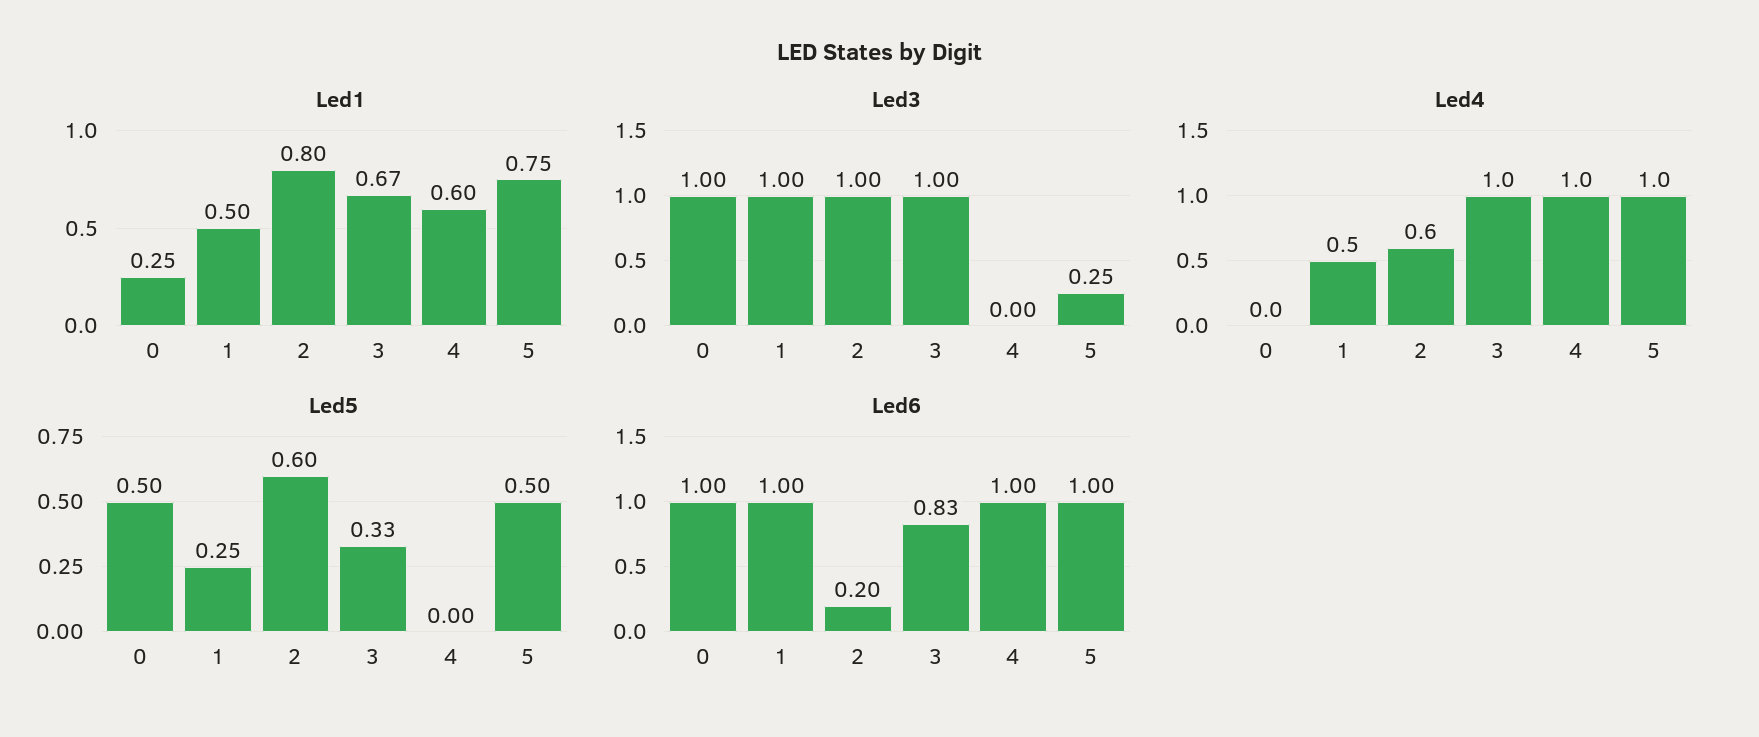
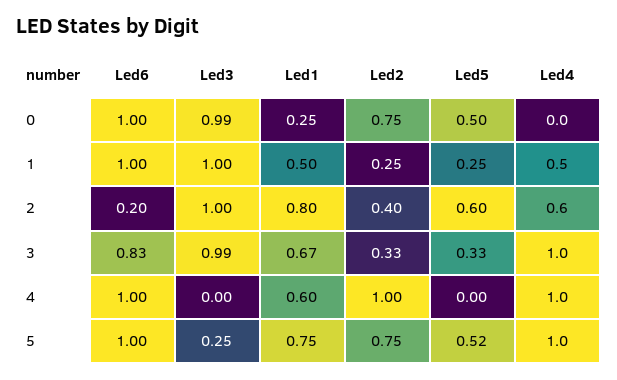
Led3, 0: 1 -> 0.99
Led3, 3: 1 -> 0.99
Led5, 5: 0.5 -> 0.52
Led2, 0: none -> 0.75
Led2, 1: none -> 0.25
Led2, 2: none -> 0.4
Led2, 3: none -> 0.33
Led2, 4: none -> 1
Led2, 5: none -> 0.75

